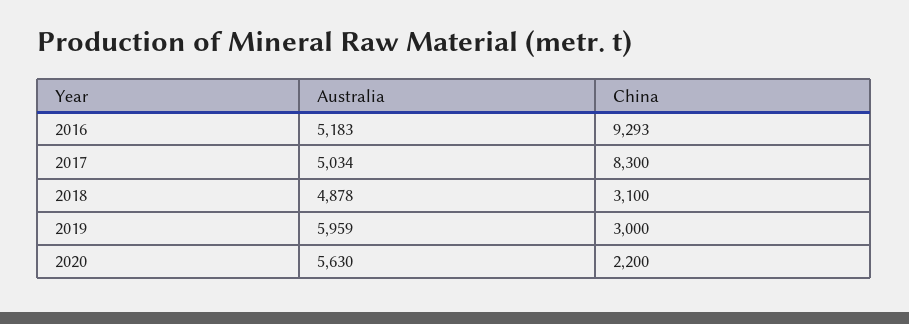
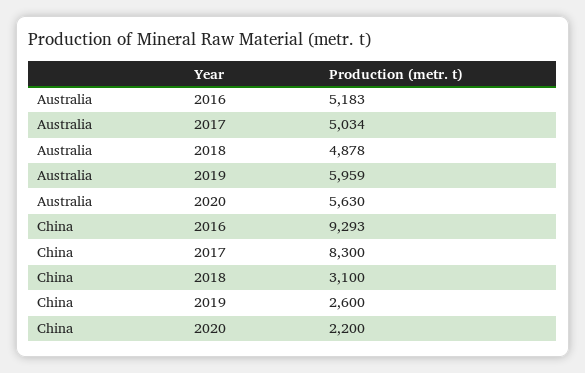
China, 2019: 3000 -> 2600

